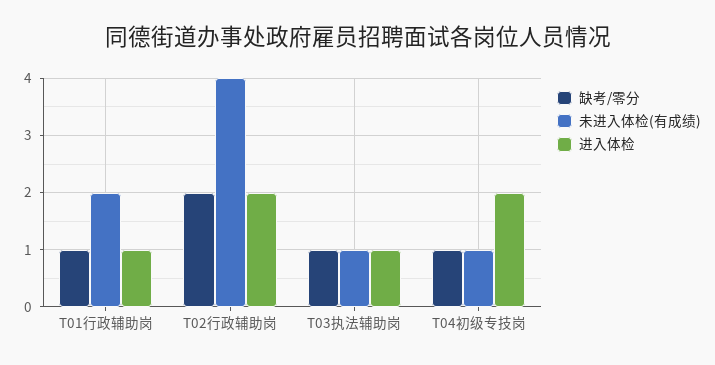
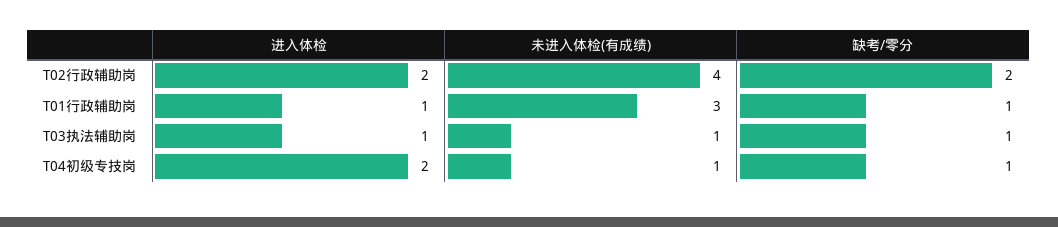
未进入体检(有成绩), T01行政辅助岗: 2 -> 3

